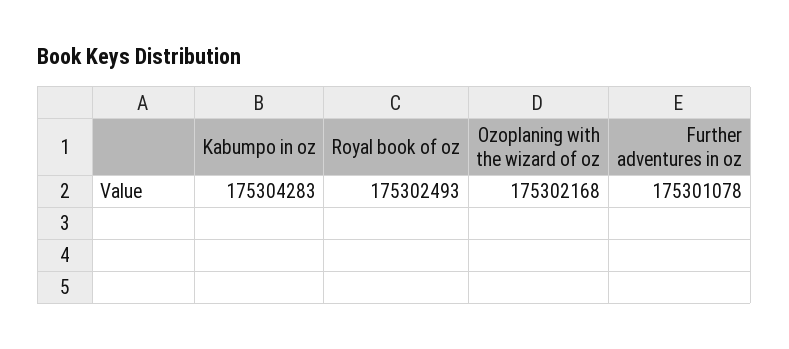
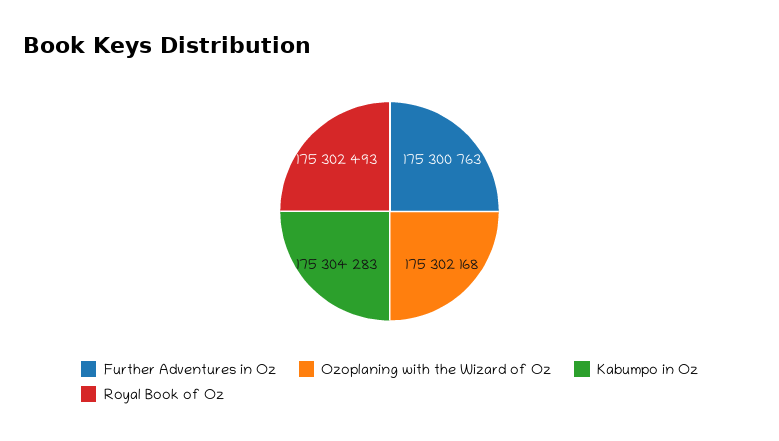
Further adventures in oz: 175301078 -> 175300763

